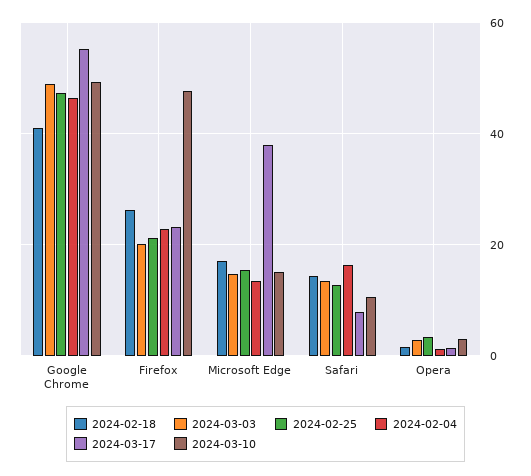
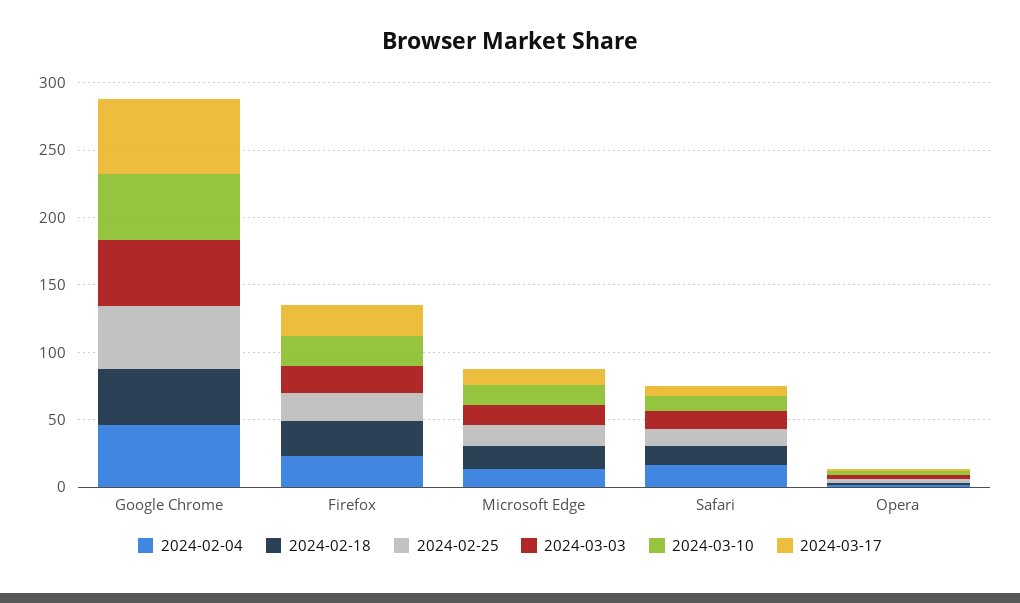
2024-03-10, Firefox: 48 -> 20
2024-03-17, Microsoft Edge: 38 -> 10

